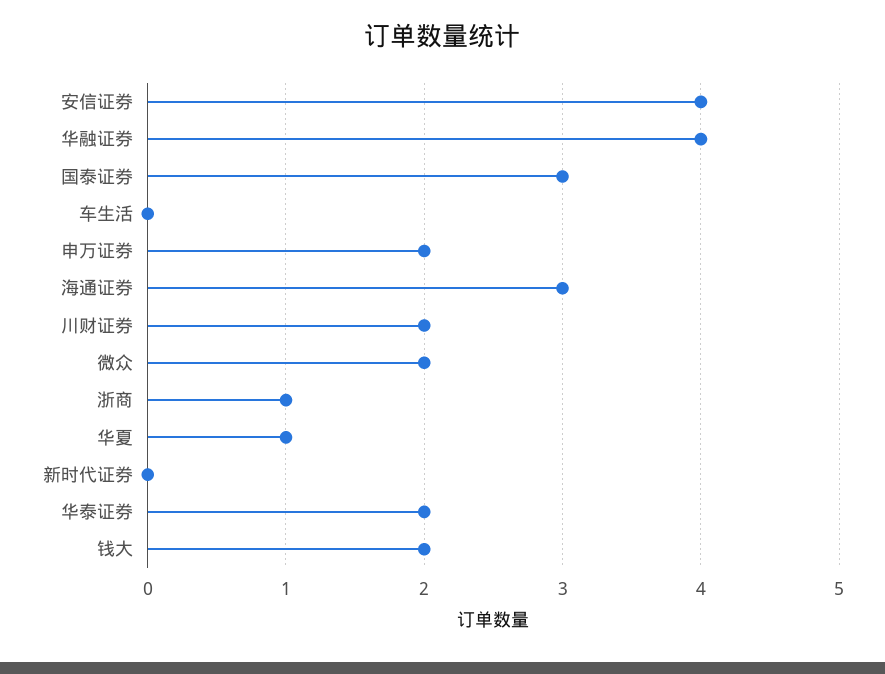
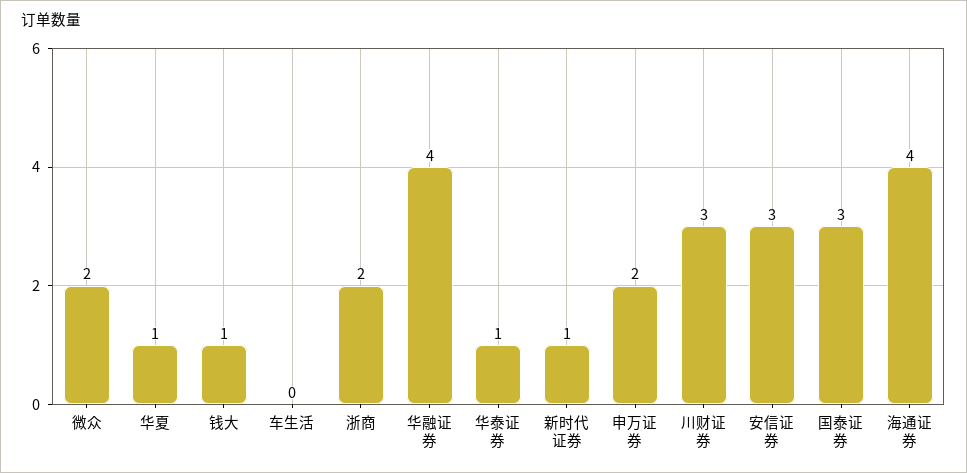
安信证券: 4 -> 3
海通证券: 3 -> 4
川财证券: 2 -> 3
浙商: 1 -> 2
新时代证券: 0 -> 1
华泰证券: 2 -> 1
钱大: 2 -> 1

